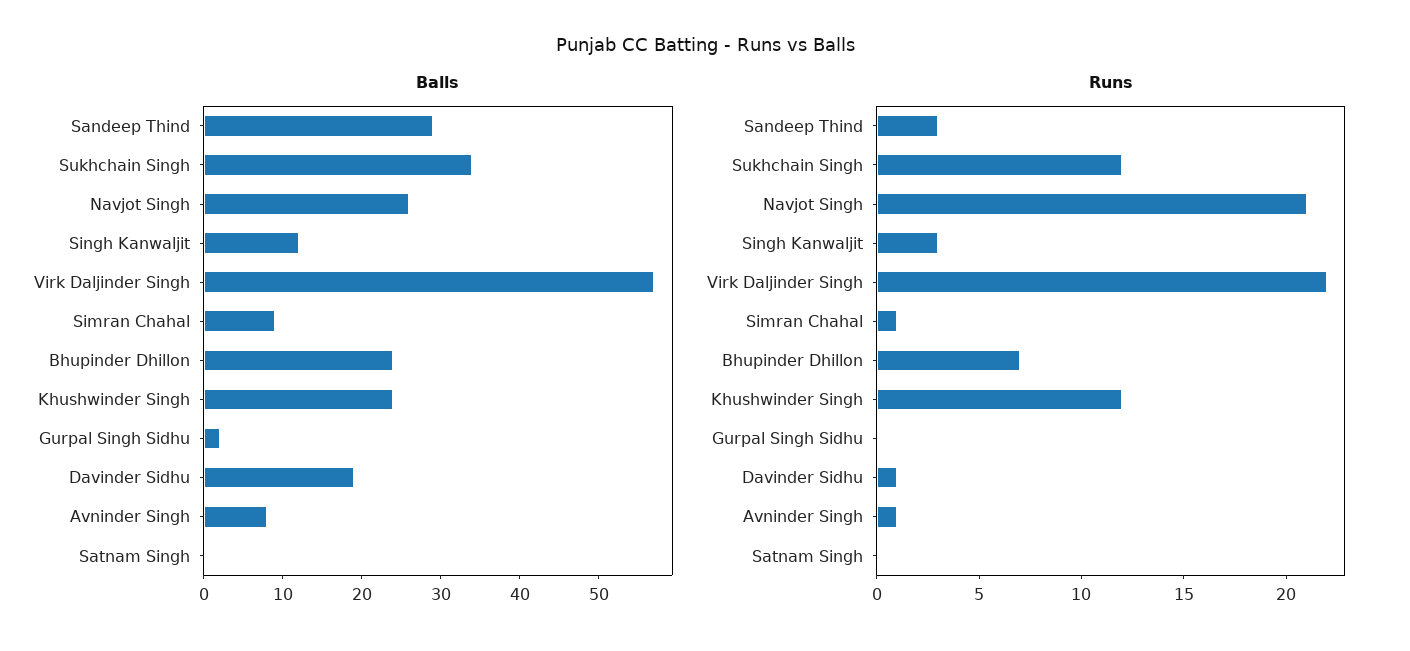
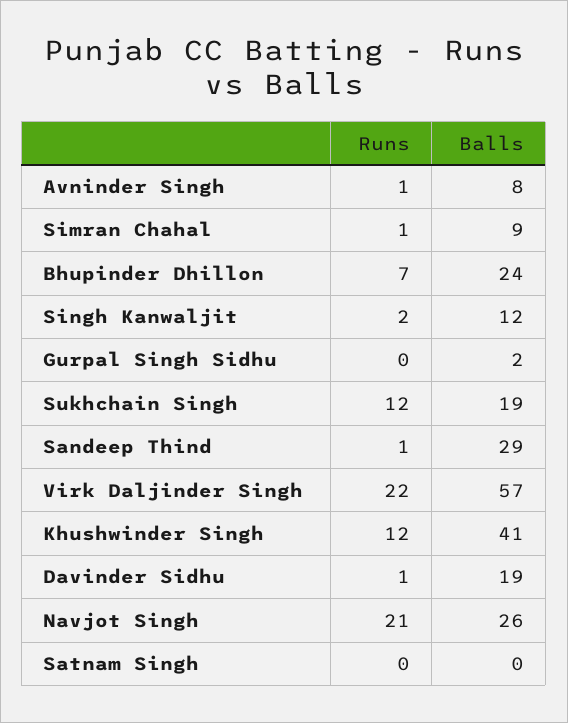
Balls, Sukhchain Singh: 35 -> 19
Balls, Khushwinder Singh: 25 -> 41
Runs, Sandeep Thind: 3 -> 1
Runs, Singh Kanwaljit: 3 -> 2

